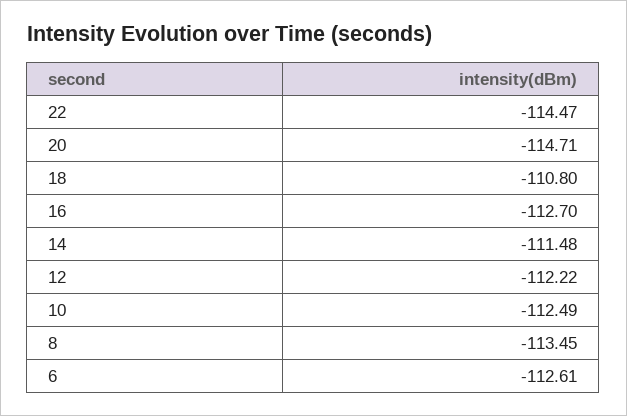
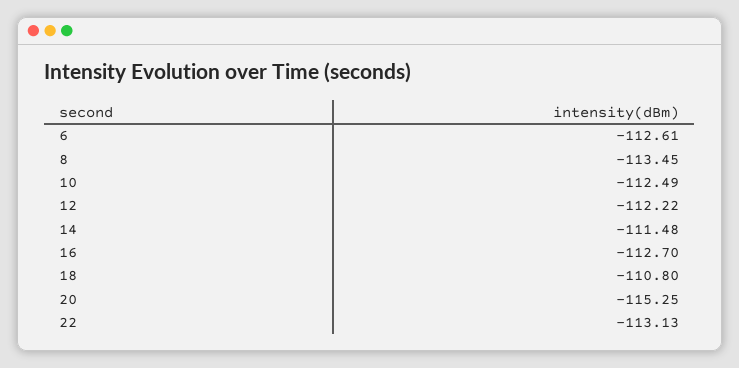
22: -114.47 -> -113.13
20: -114.71 -> -115.25

